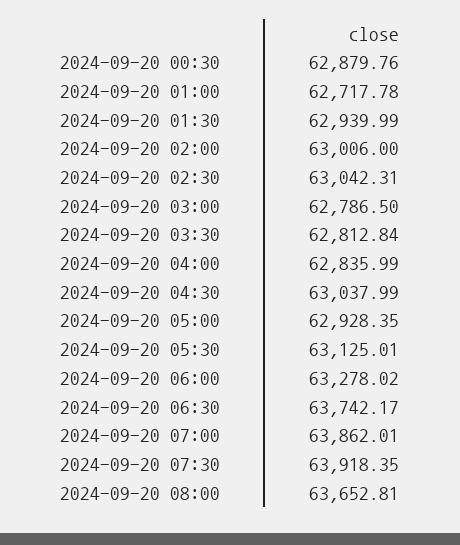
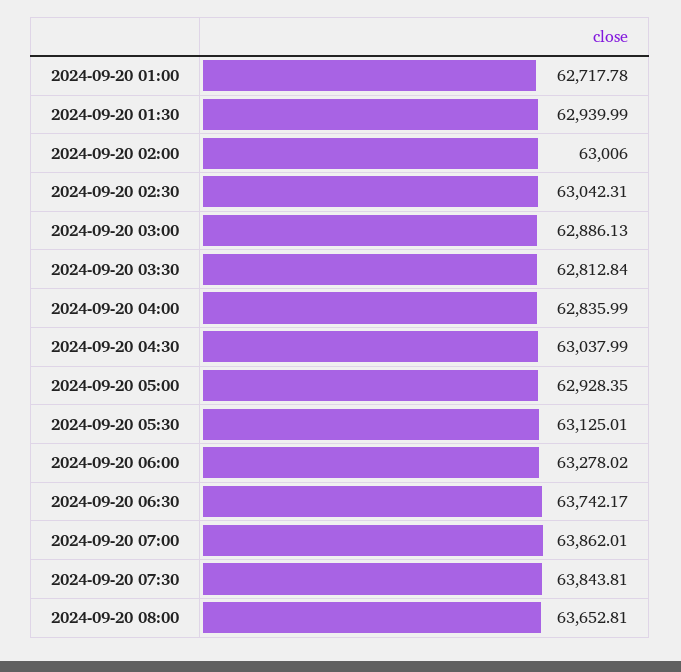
2024-09-20 00:30: 62879.76 -> none
2024-09-20 03:00: 62786.5 -> 62886.13
2024-09-20 07:30: 63918.35 -> 63843.81

